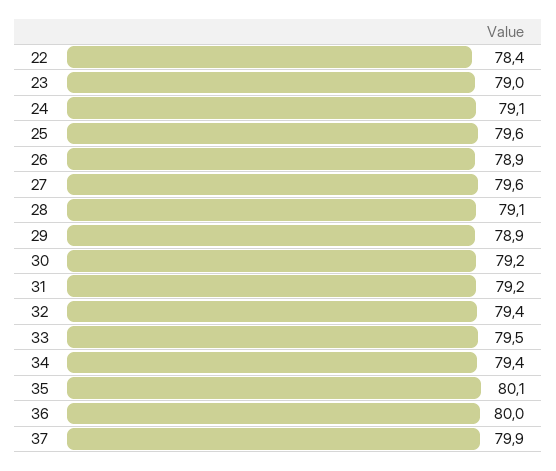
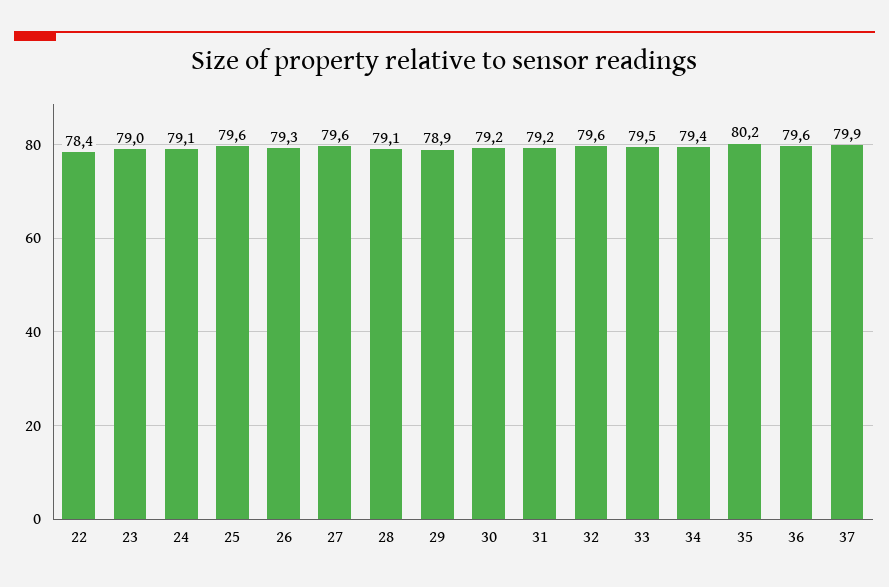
26: 78.9 -> 79.3
32: 79.4 -> 79.6
35: 80.1 -> 80.2
36: 80 -> 79.6

